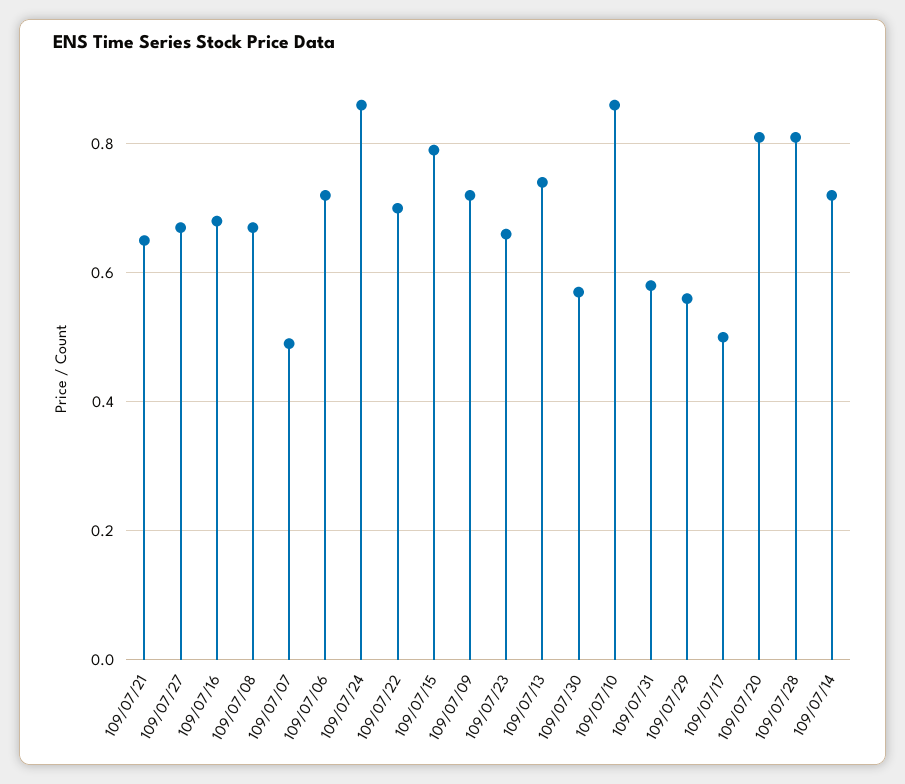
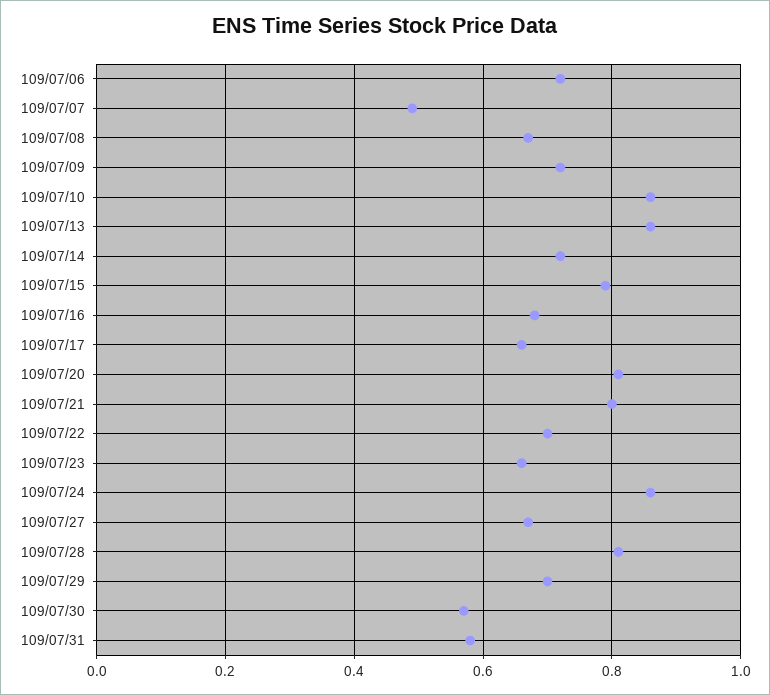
109/07/21: 0.65 -> 0.8
109/07/13: 0.75 -> 0.85
109/07/29: 0.55 -> 0.7
109/07/17: 0.5 -> 0.65

